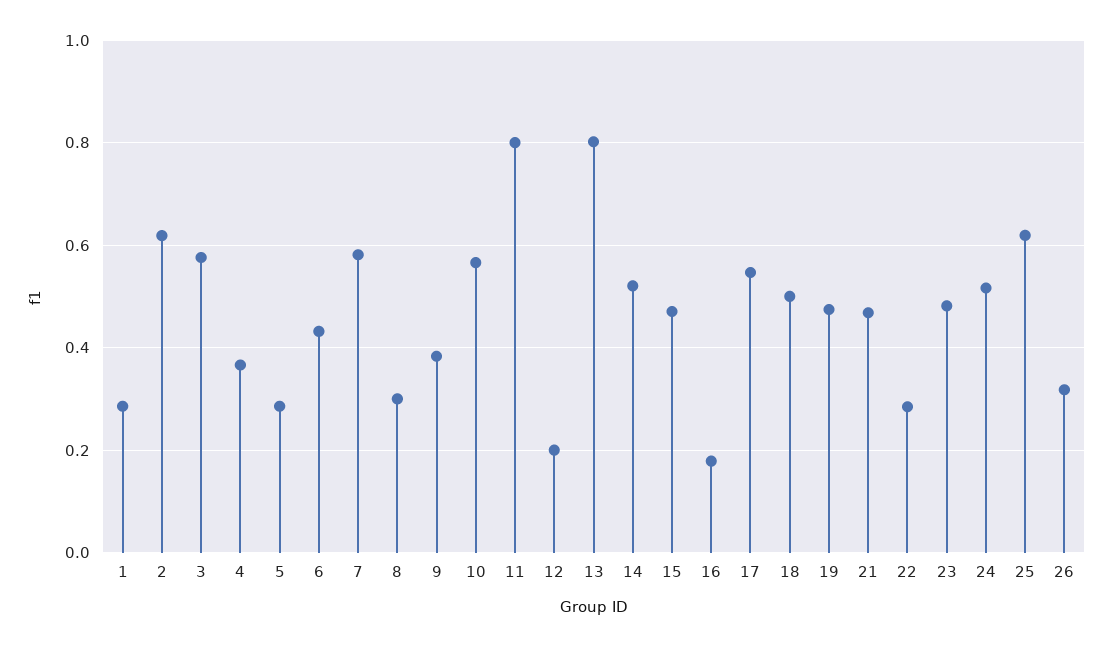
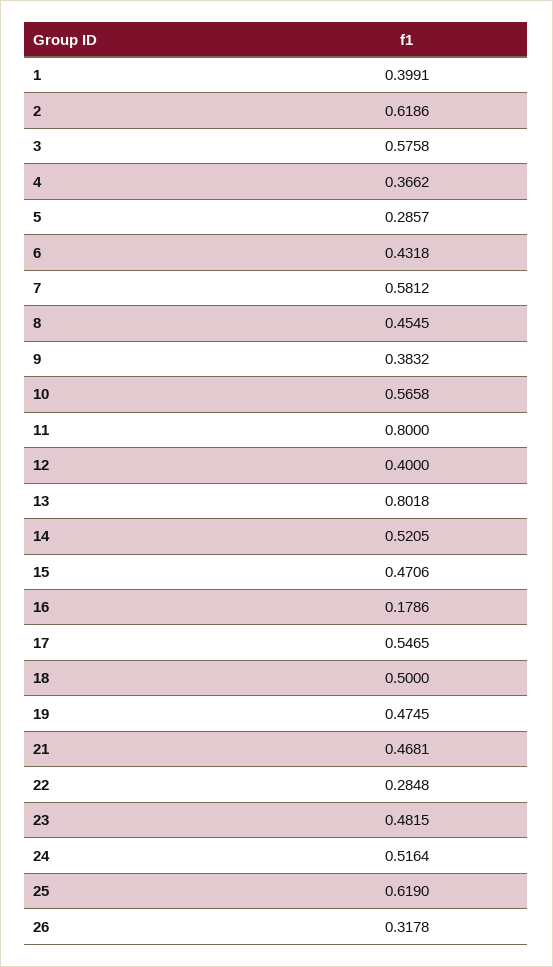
1: 0.28 -> 0.3991
8: 0.3 -> 0.4545
12: 0.2 -> 0.4

